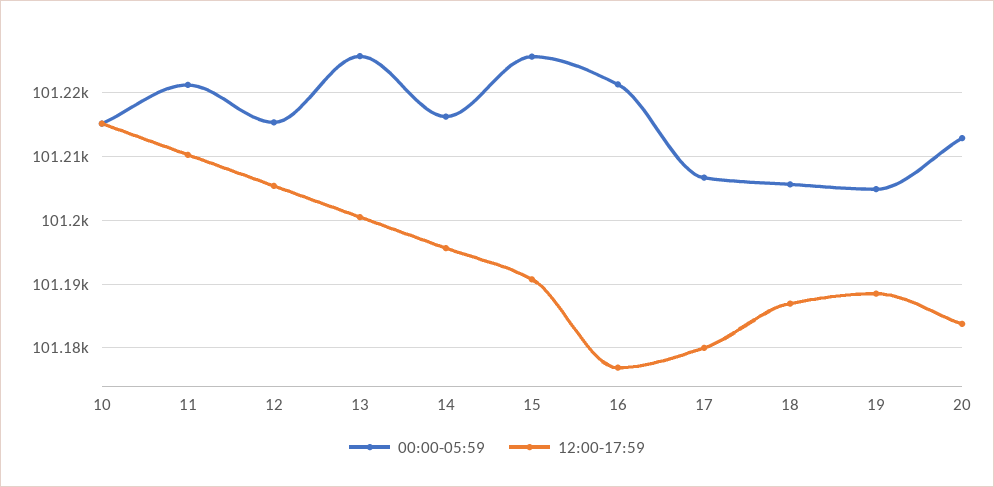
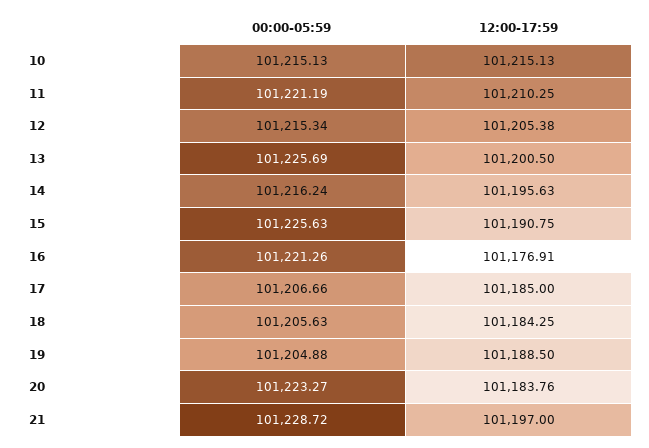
12:00-17:59, 17: 101180 -> 101185
12:00-17:59, 18: 101187 -> 101184.25
00:00-05:59, 20: 101213 -> 101223.27
00:00-05:59, 21: none -> 101228.72
12:00-17:59, 21: none -> 101197

